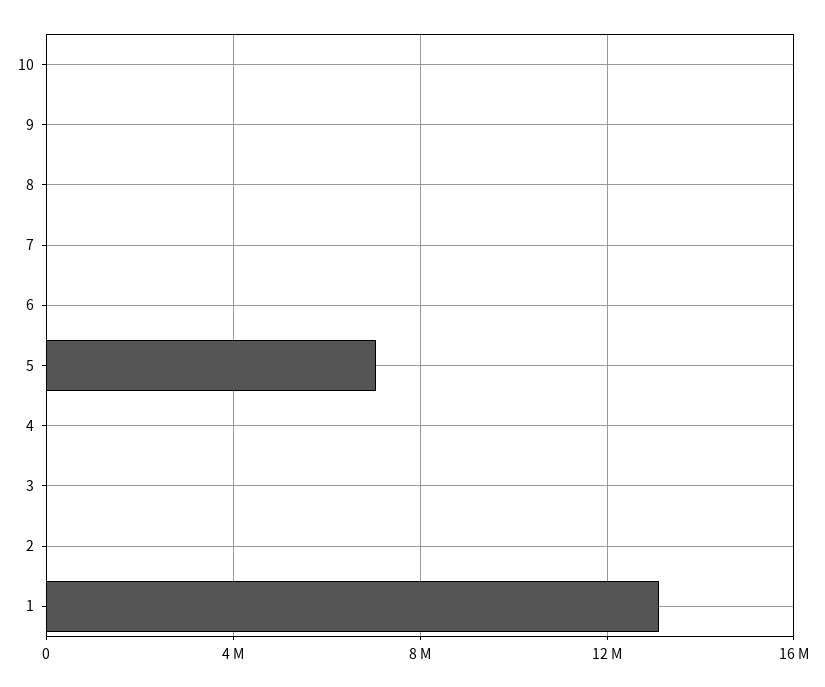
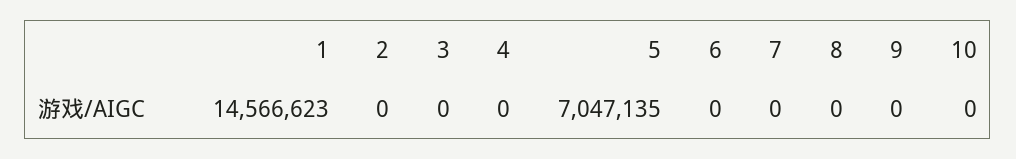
1: 13000000 -> 14566623

